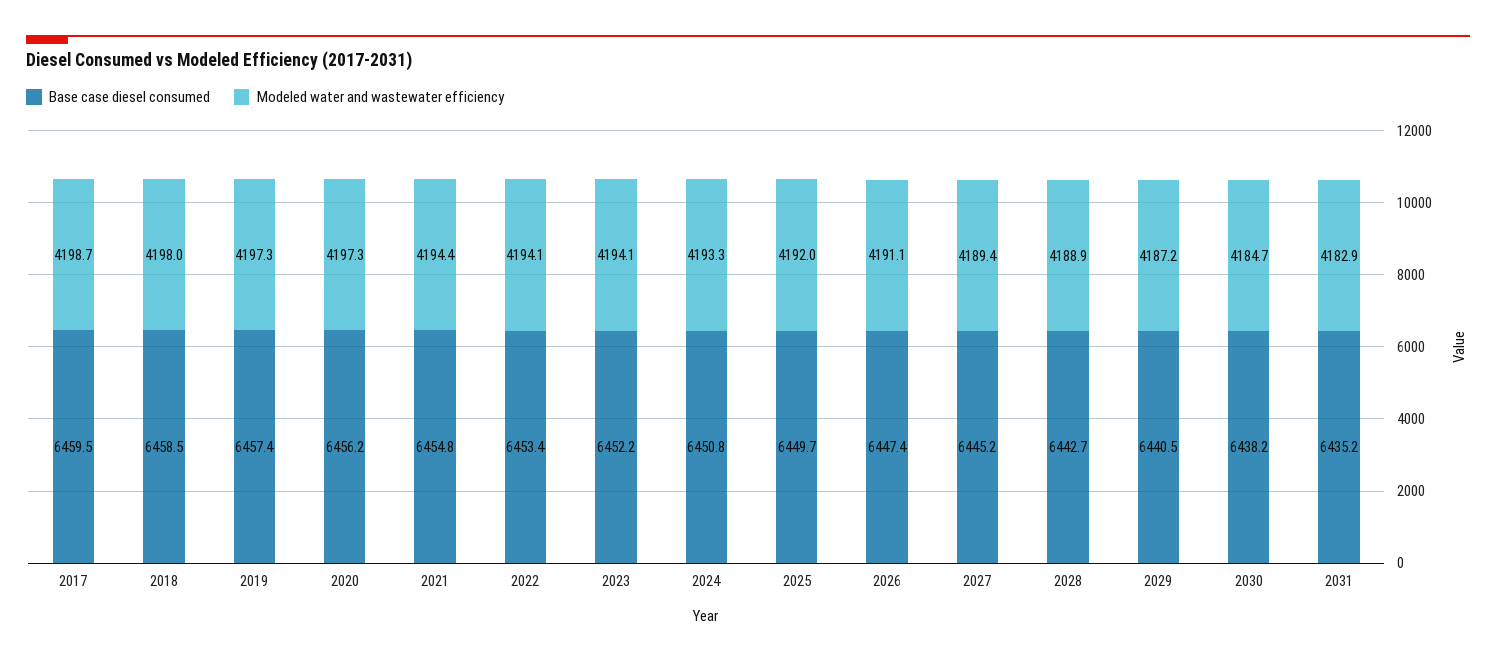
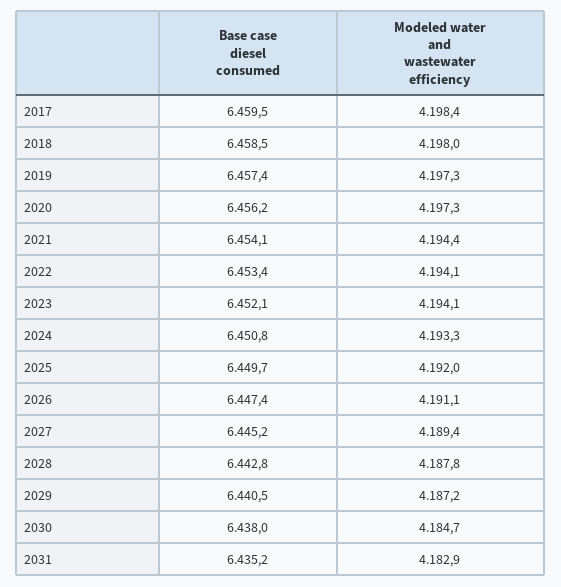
Modeled water and wastewater efficiency, 2017: 4198.7 -> 4198.4
Base case diesel consumed, 2021: 6454.8 -> 6454.1
Base case diesel consumed, 2023: 6452.2 -> 6452.1
Base case diesel consumed, 2028: 6442.7 -> 6442.8
Modeled water and wastewater efficiency, 2028: 4188.9 -> 4187.8
Base case diesel consumed, 2030: 6438.2 -> 6438

